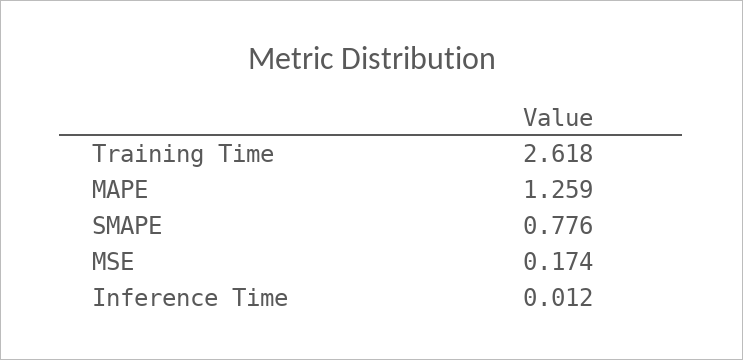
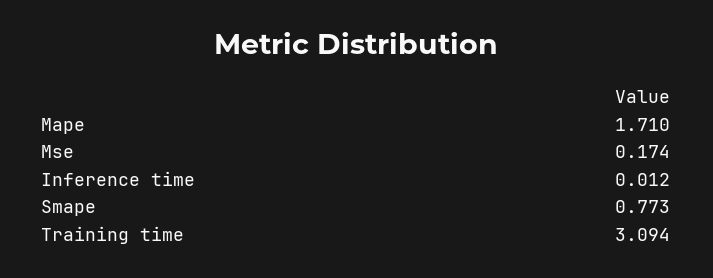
Training Time: 2.618 -> 3.094
MAPE: 1.259 -> 1.71
SMAPE: 0.776 -> 0.773

